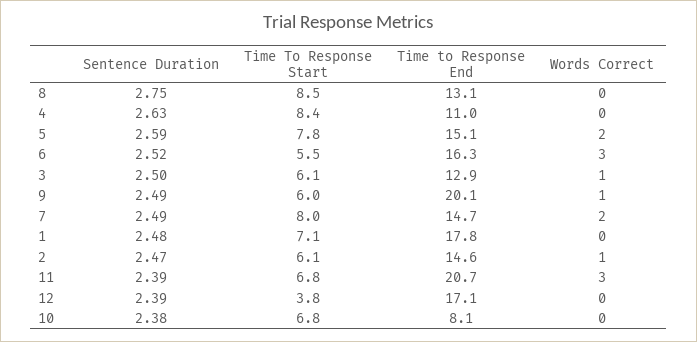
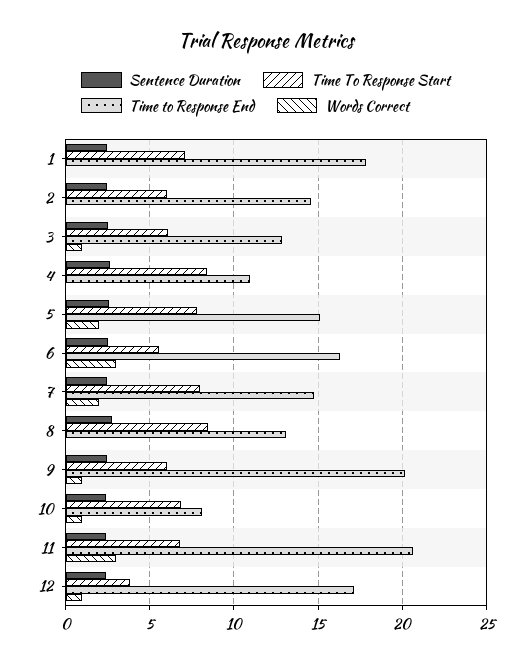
Words Correct, 2: 1 -> 0
Words Correct, 12: 0 -> 1
Words Correct, 10: 0 -> 1

